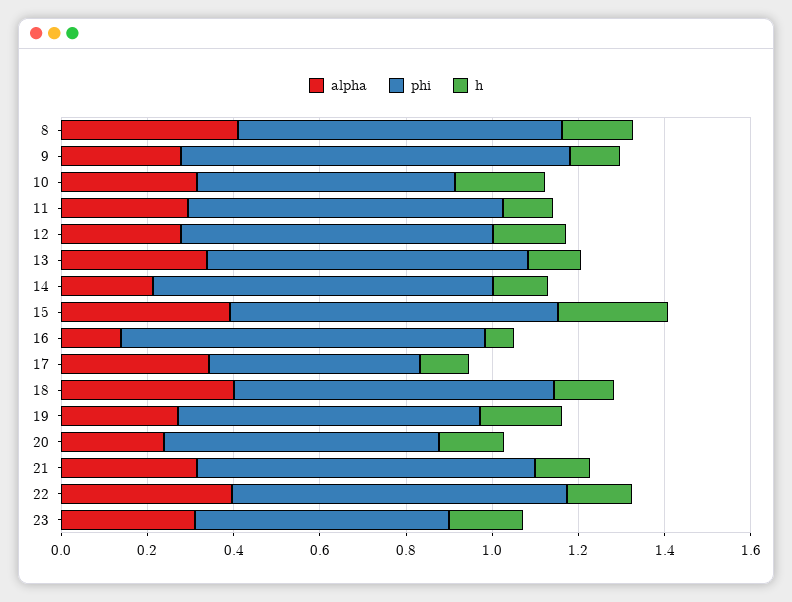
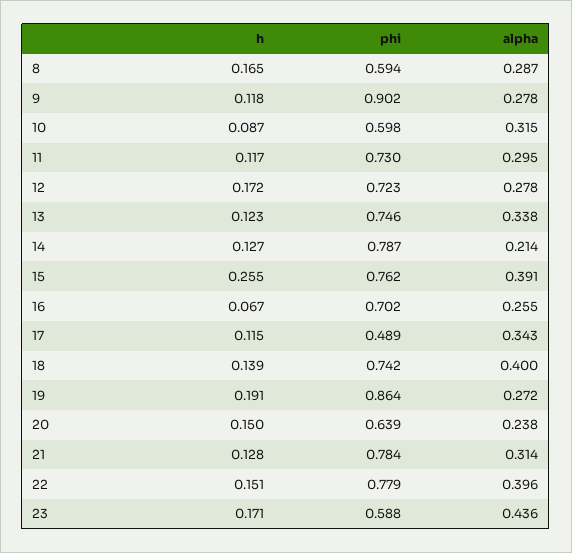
alpha, 8: 0.4 -> 0.287
phi, 8: 0.75 -> 0.594
h, 10: 0.2 -> 0.087
alpha, 16: 0.15 -> 0.255
phi, 16: 0.85 -> 0.702
phi, 19: 0.7 -> 0.864
alpha, 23: 0.3 -> 0.436

